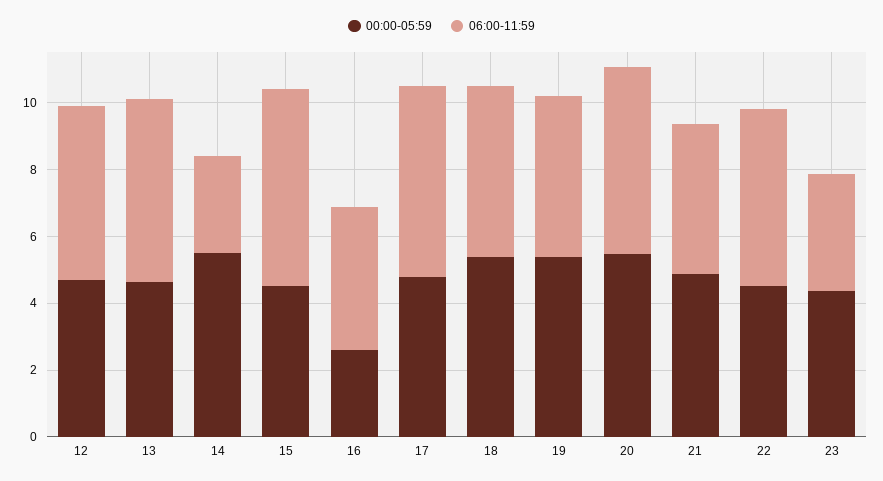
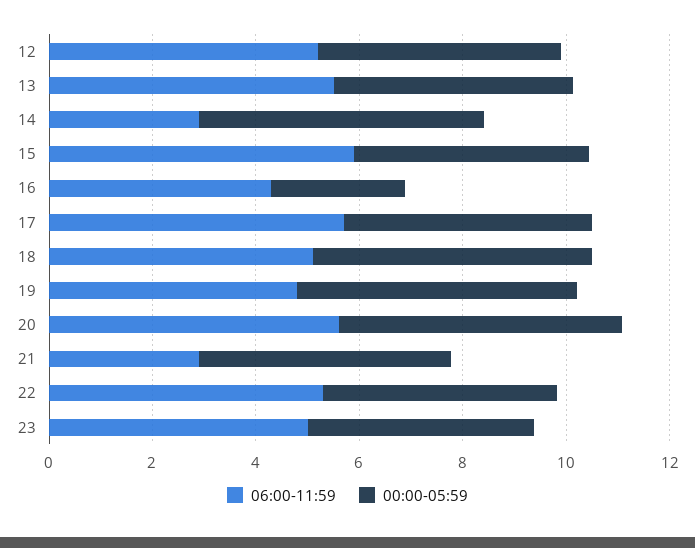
06:00-11:59, 21: 4.5 -> 3
06:00-11:59, 23: 3.5 -> 5

